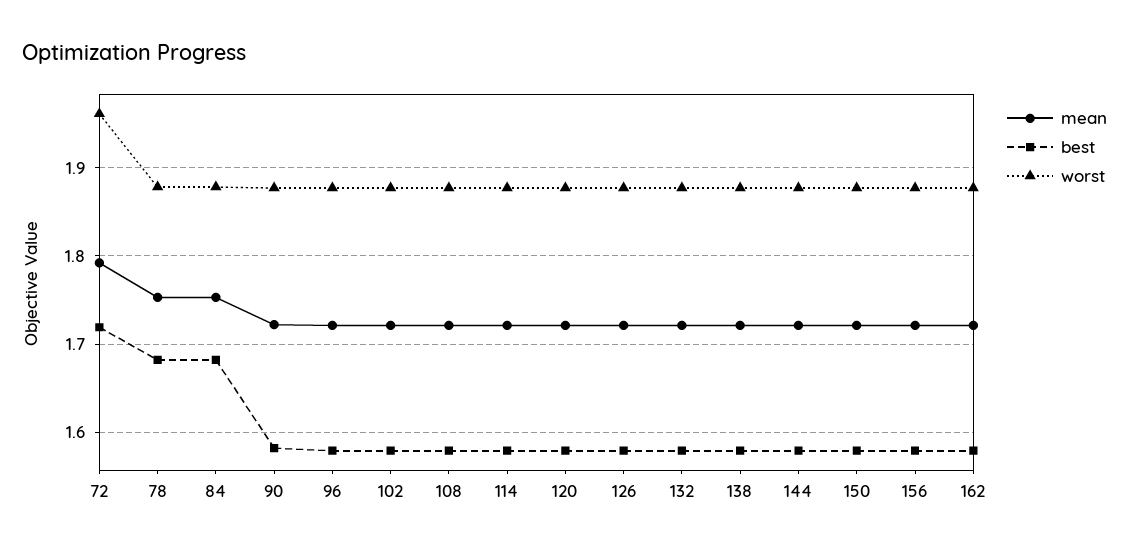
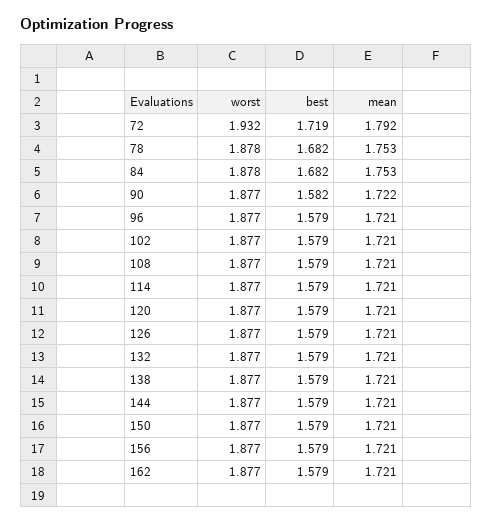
worst, 72: 1.96 -> 1.932

